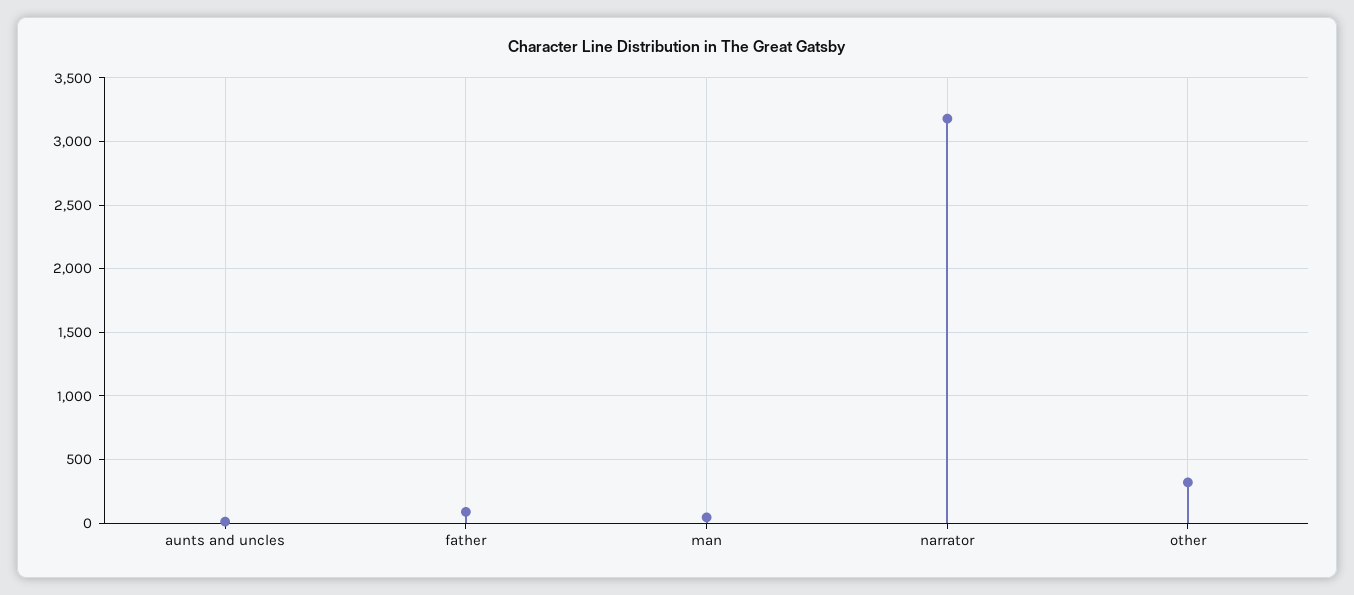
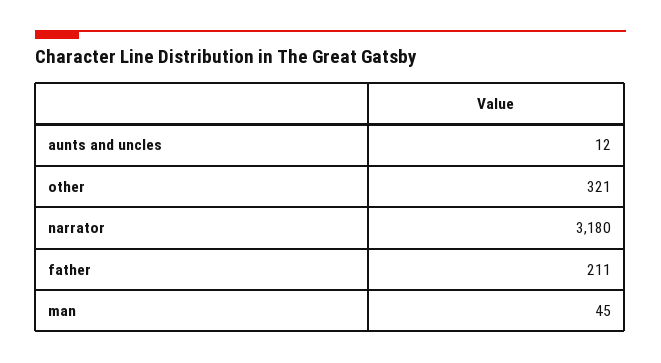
father: 100 -> 211

